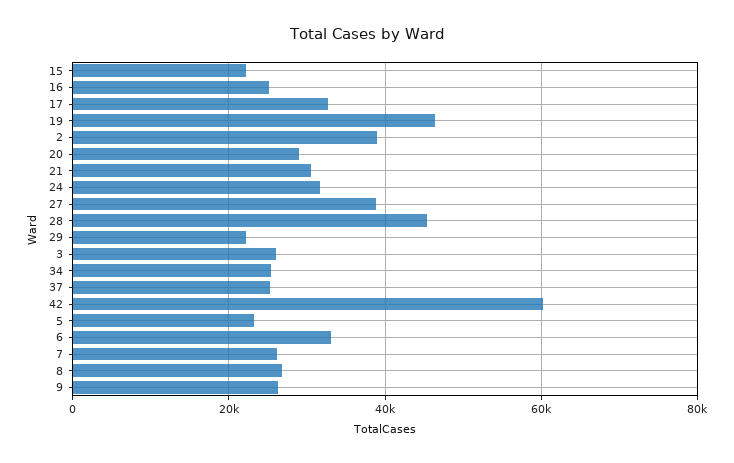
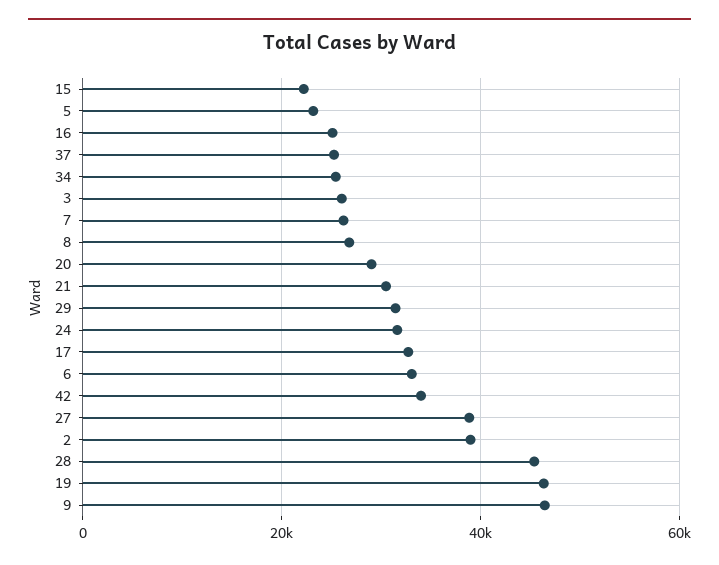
29: 22000 -> 32000
42: 60000 -> 34000
9: 26000 -> 46000

